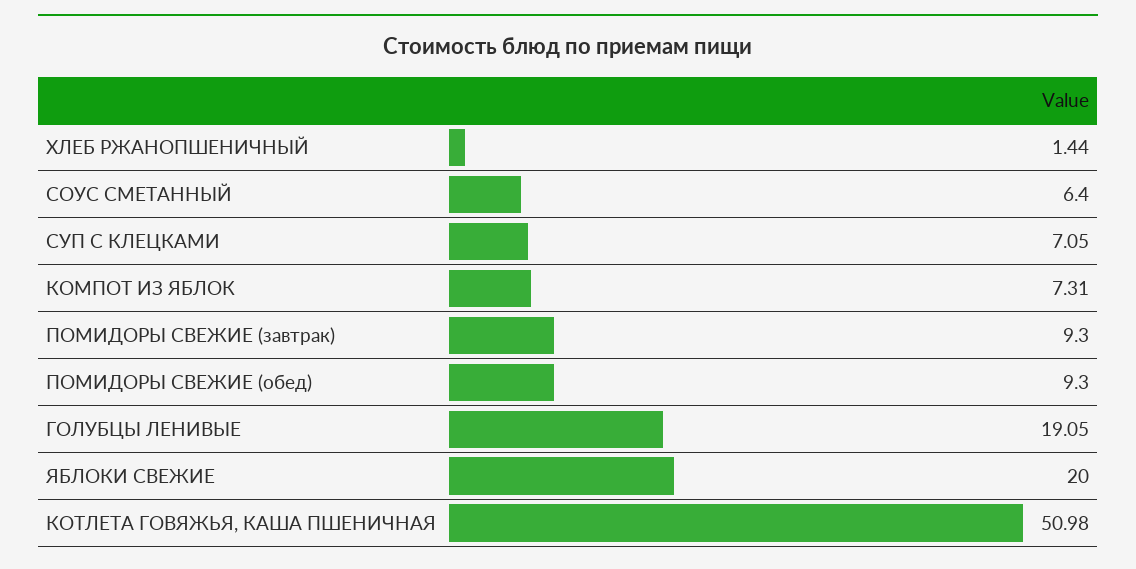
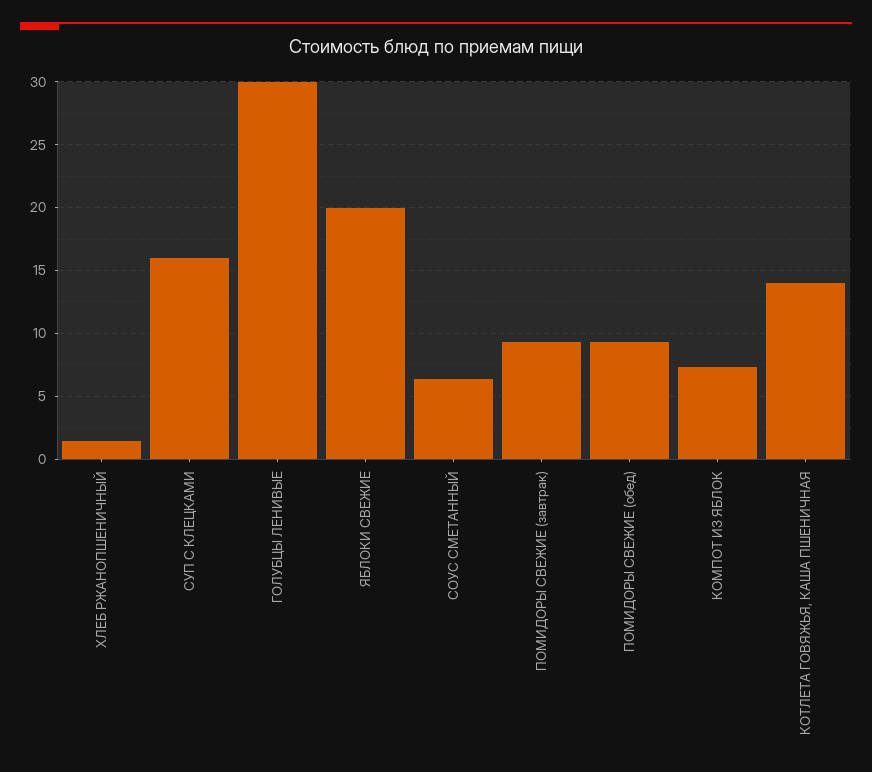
СУП С КЛЕЦКАМИ: 7.05 -> 16
ГОЛУБЦЫ ЛЕНИВЫЕ: 19.05 -> 30
КОТЛЕТА ГОВЯЖЬЯ, КАША ПШЕНИЧНАЯ: 50.98 -> 14

